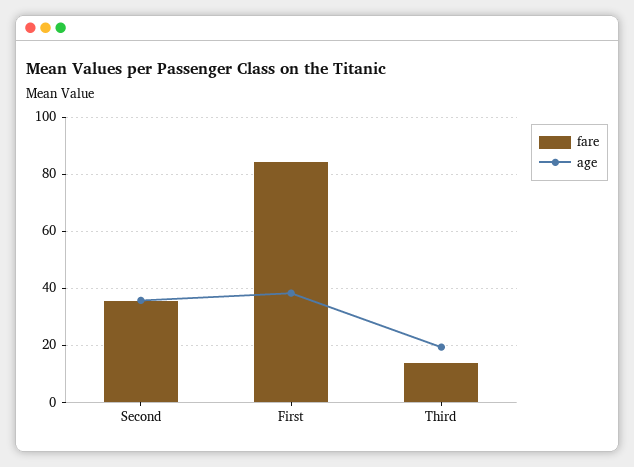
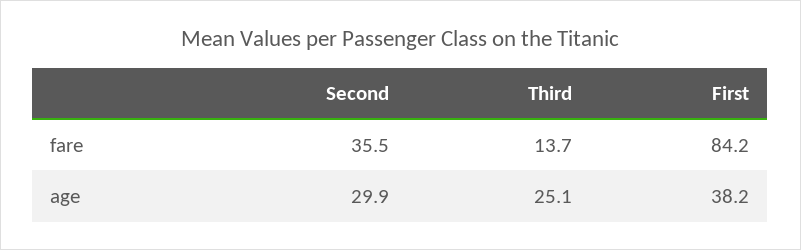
age, Second: 35 -> 29.9
age, Third: 20 -> 25.1

